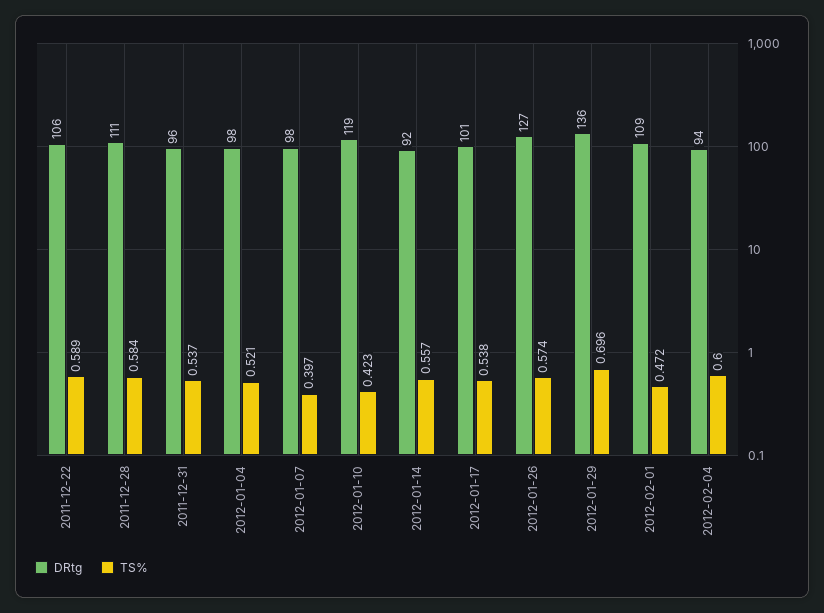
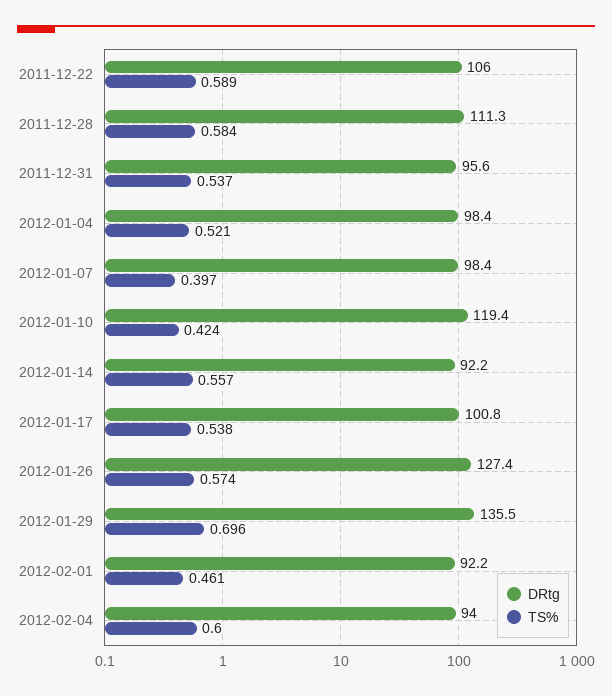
TS%, 2012-01-10: 0.423 -> 0.424
DRtg, 2012-02-01: 109 -> 92.2
TS%, 2012-02-01: 0.472 -> 0.461

